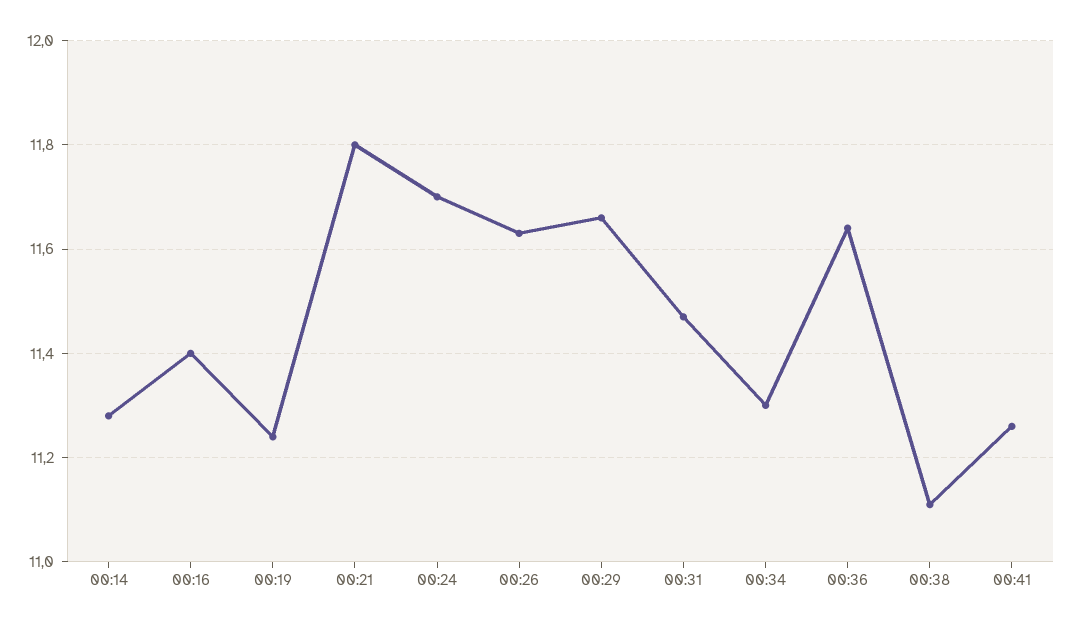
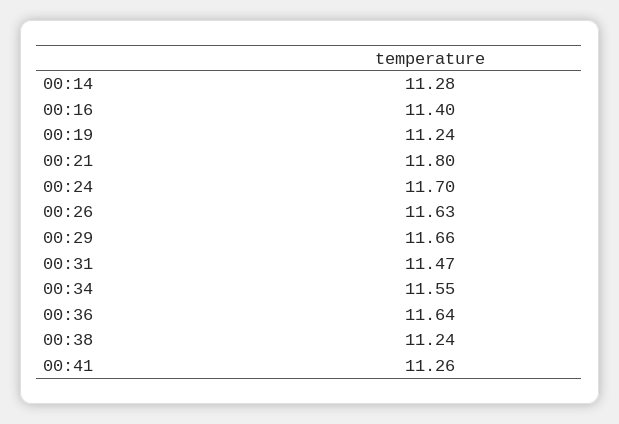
00:34: 11.3 -> 11.55
00:38: 11.1 -> 11.24

